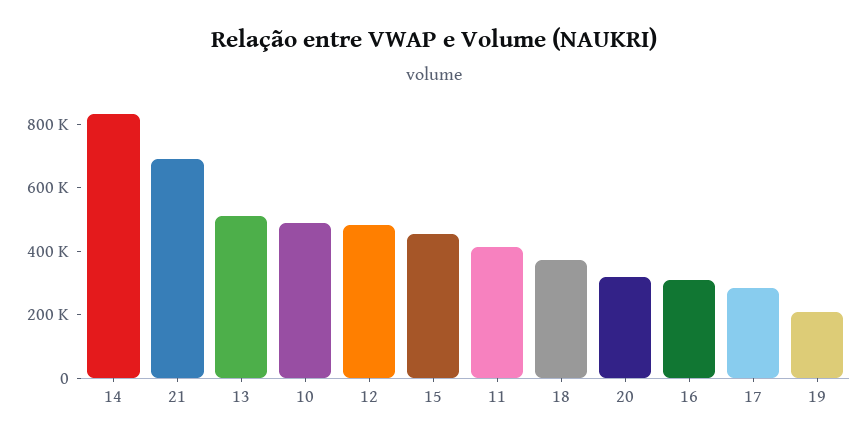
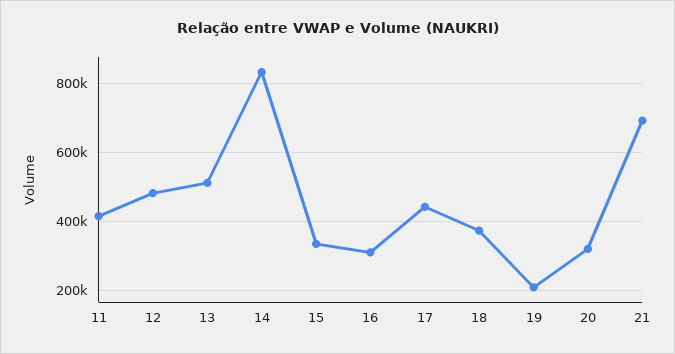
10: 500000 -> none
15: 450000 -> 340000
17: 300000 -> 440000

